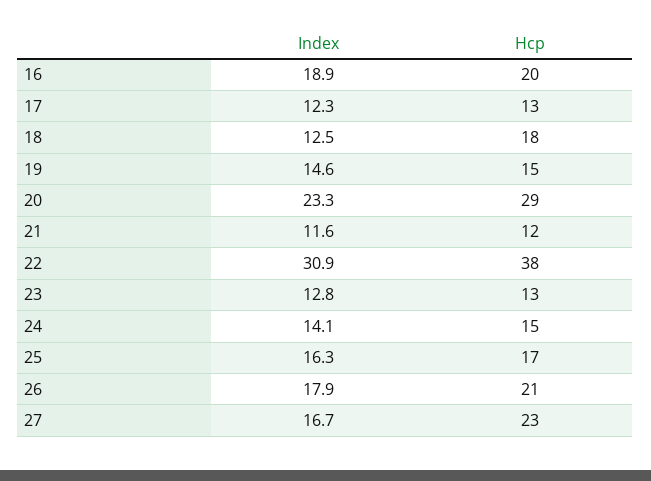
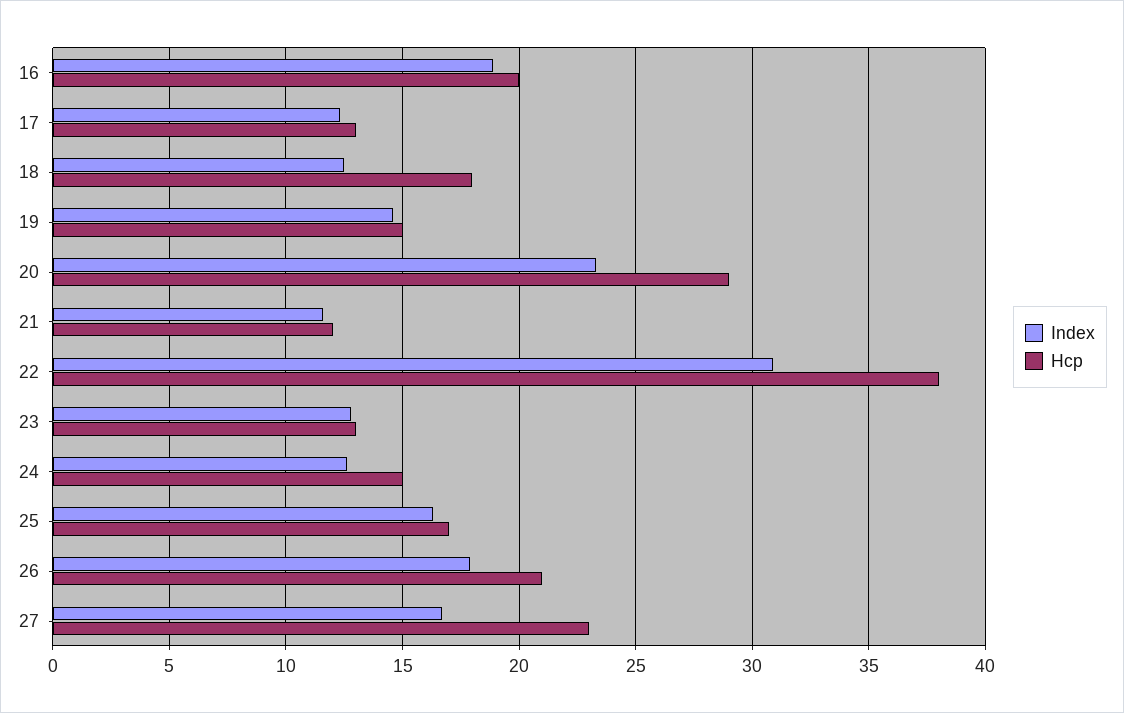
Index, 24: 14.1 -> 12.5

